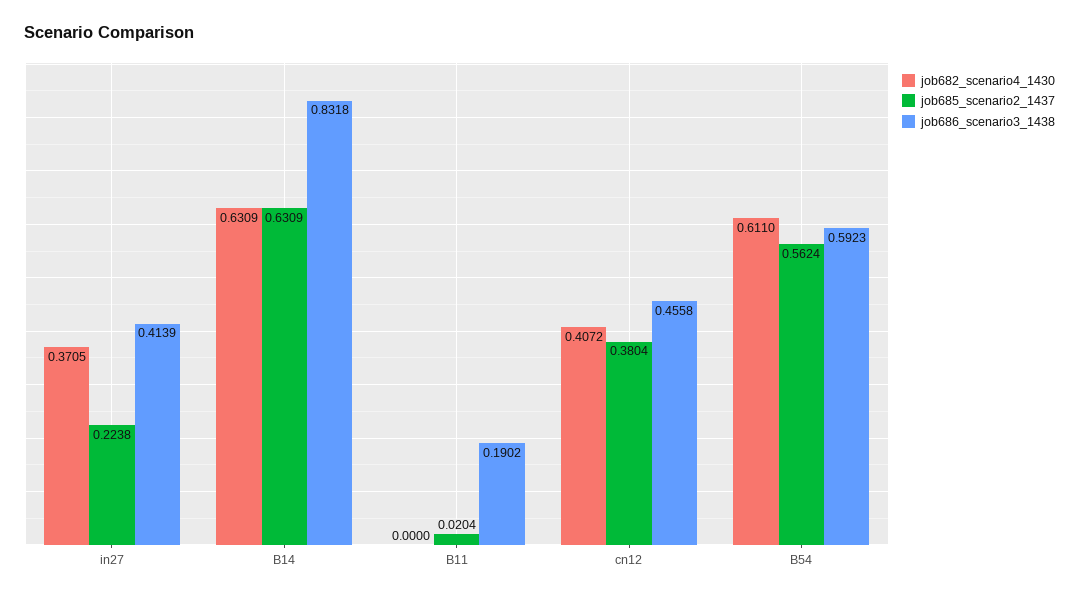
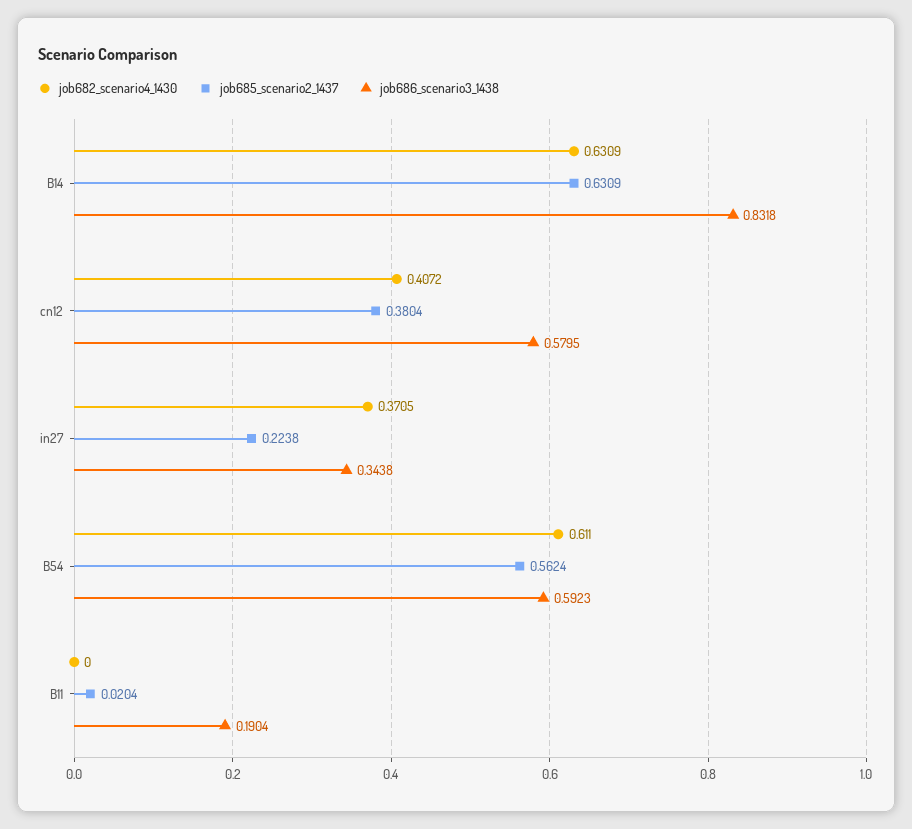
job686_scenario3_1438, in27: 0.4139 -> 0.3438
job686_scenario3_1438, B11: 0.1902 -> 0.1904
job686_scenario3_1438, cn12: 0.4558 -> 0.5795

